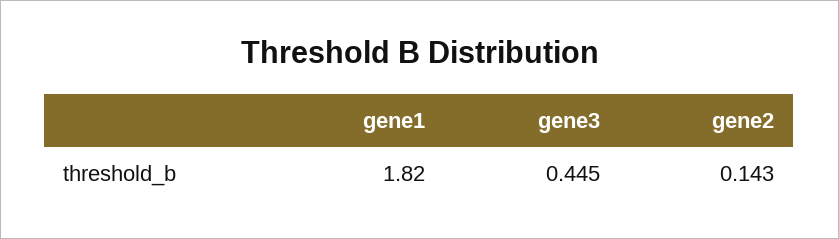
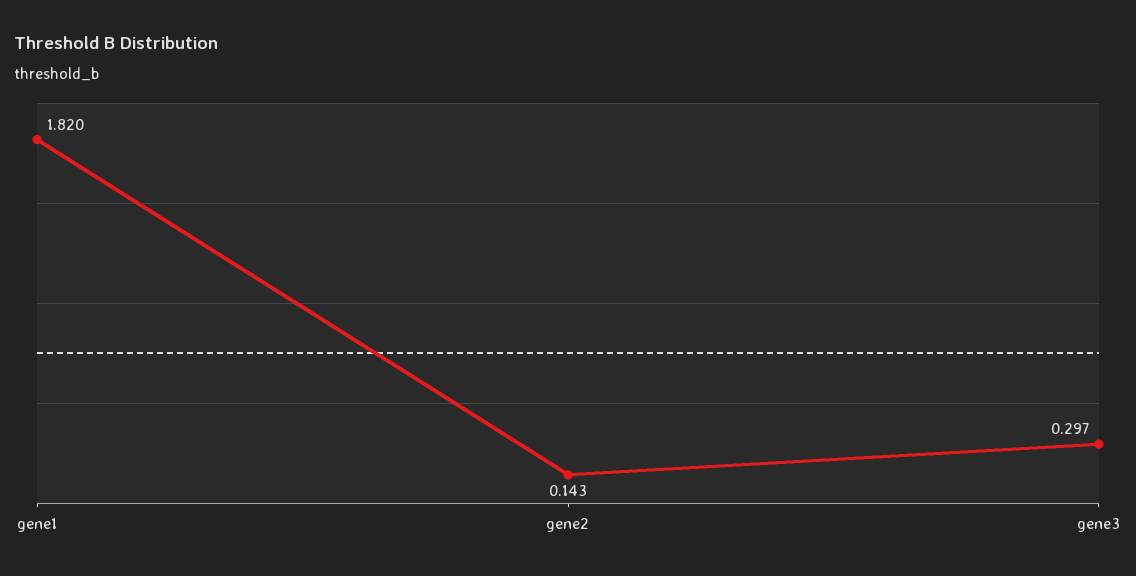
gene3: 0.445 -> 0.297

